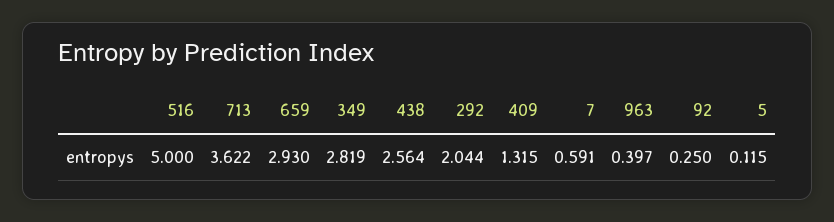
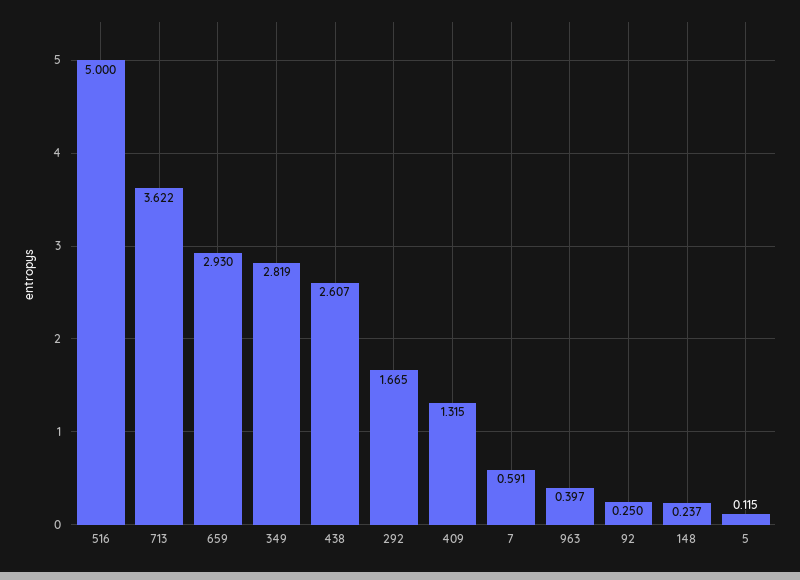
438: 2.564 -> 2.607
292: 2.044 -> 1.665
148: none -> 0.237

